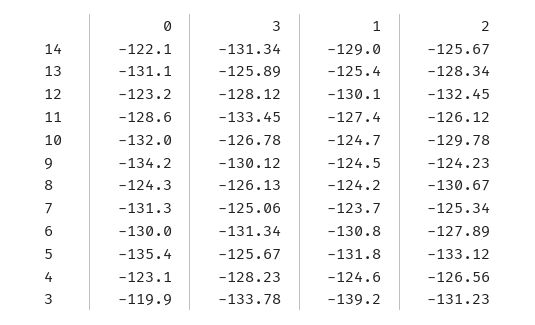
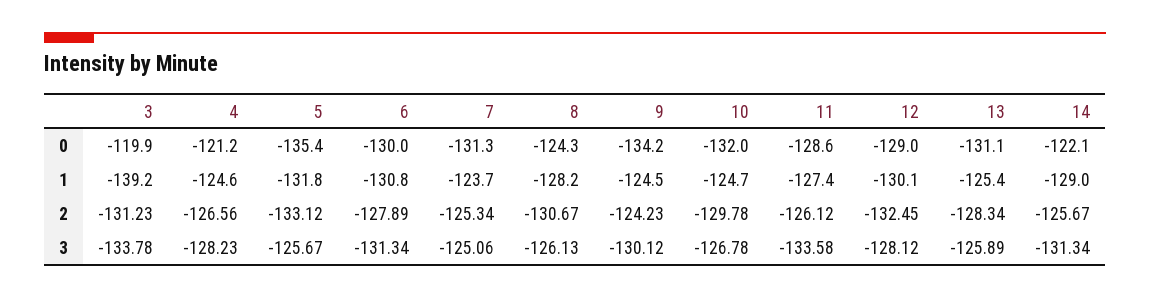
0, 12: -123.2 -> -129
3, 11: -133.45 -> -133.58
1, 8: -124.2 -> -128.2
0, 4: -123.1 -> -121.2

